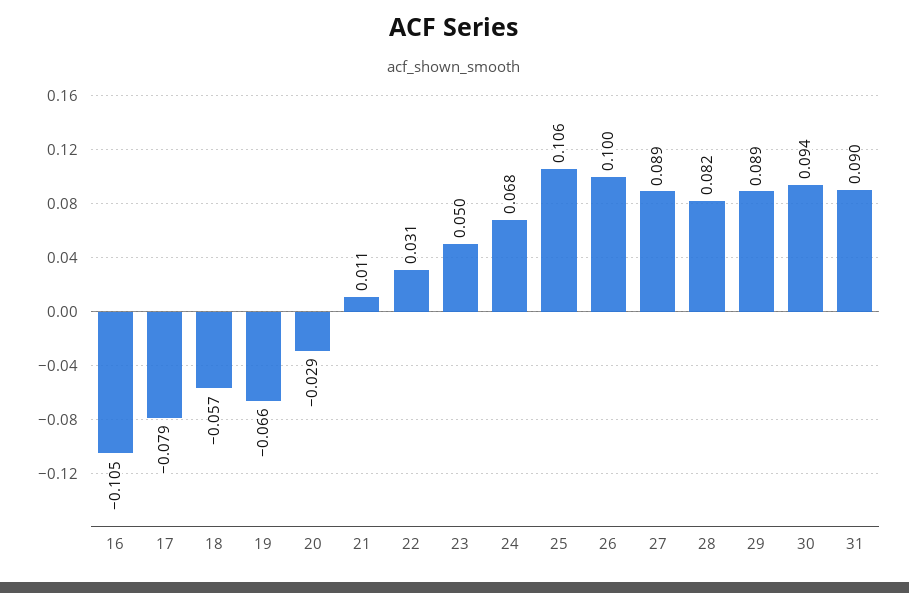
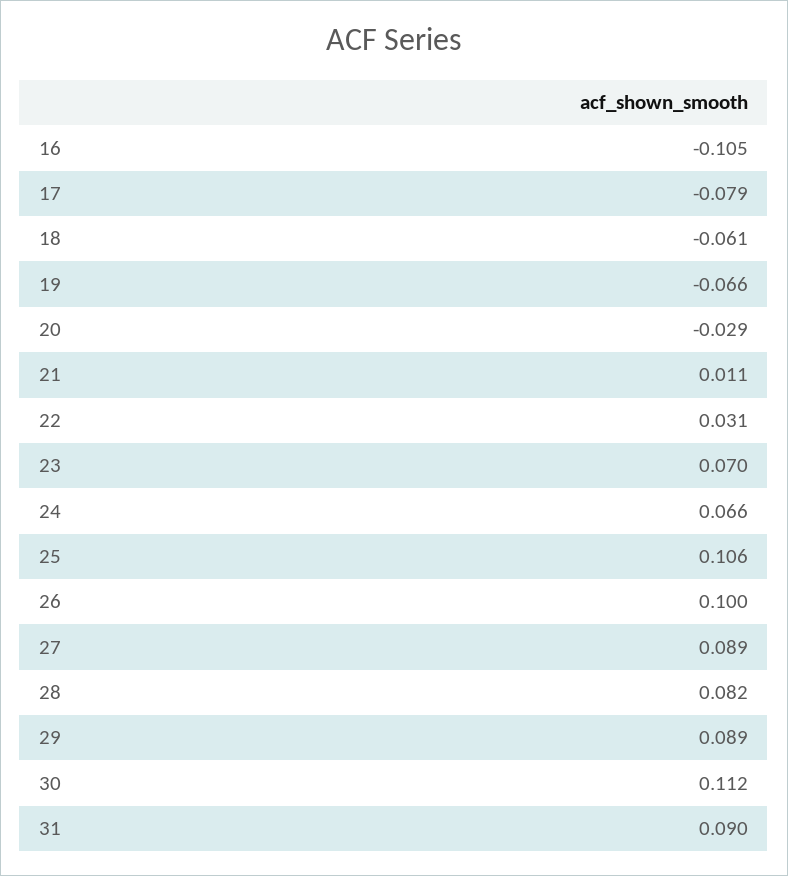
18: -0.057 -> -0.061
23: 0.05 -> 0.07
24: 0.068 -> 0.066
30: 0.094 -> 0.112

